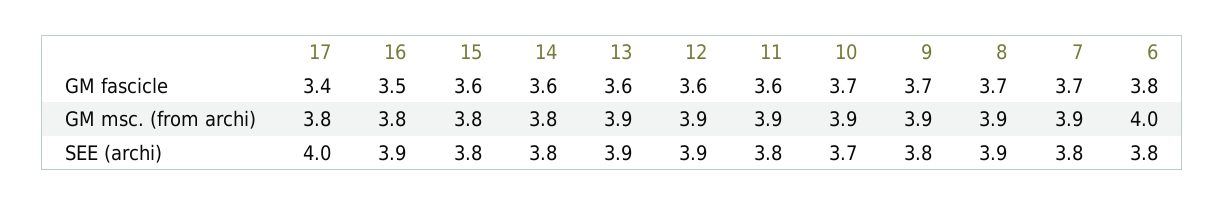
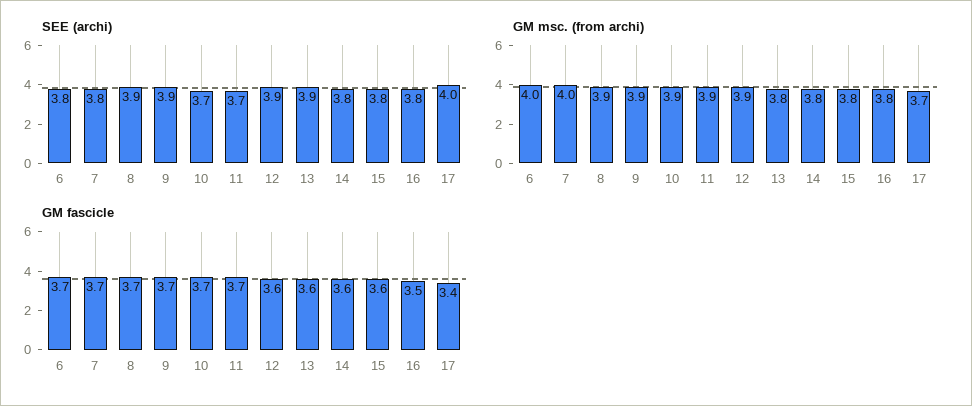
GM fascicle, 11: 3.6 -> 3.7
GM fascicle, 6: 3.8 -> 3.7
GM msc. (from archi), 17: 3.8 -> 3.7
GM msc. (from archi), 13: 3.9 -> 3.8
GM msc. (from archi), 7: 3.9 -> 4
SEE (archi), 16: 3.9 -> 3.8
SEE (archi), 11: 3.8 -> 3.7
SEE (archi), 9: 3.8 -> 3.9

